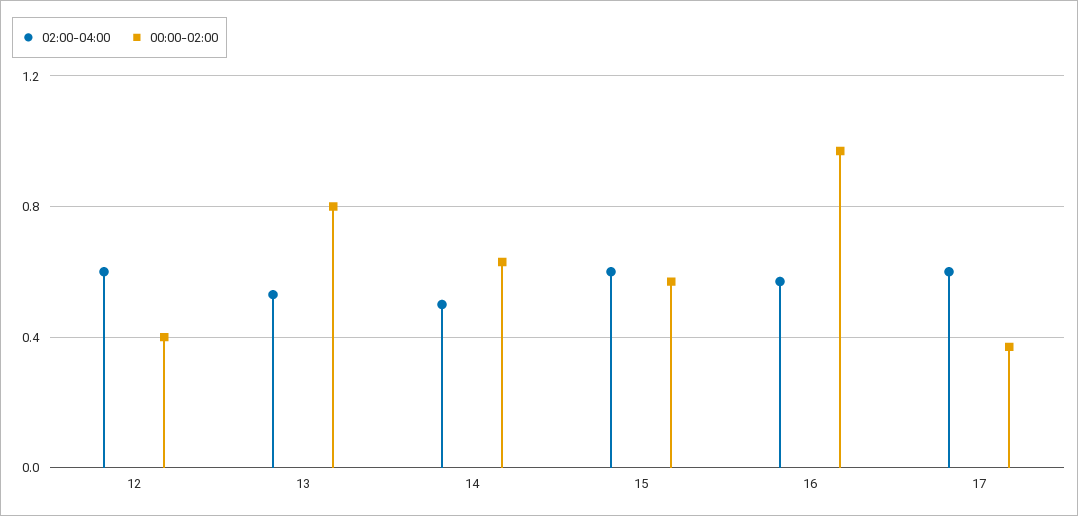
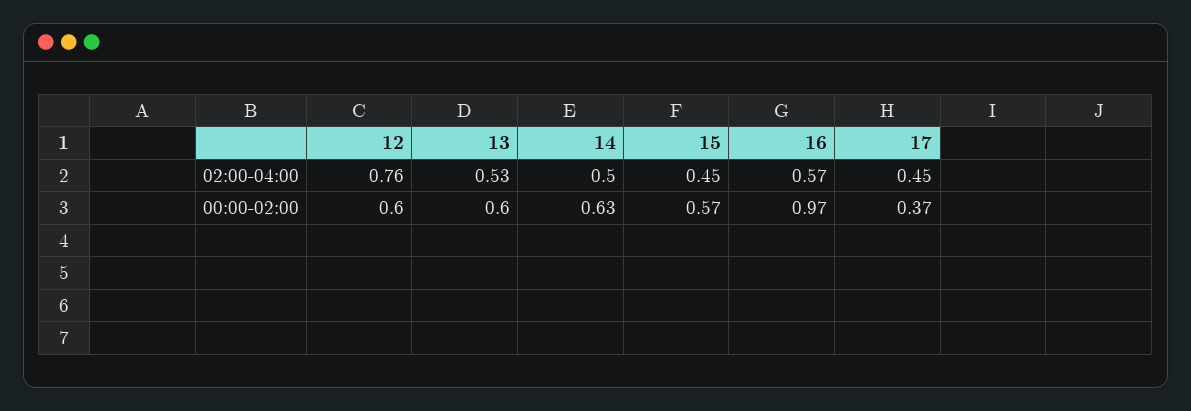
02:00-04:00, 12: 0.6 -> 0.76
00:00-02:00, 12: 0.4 -> 0.6
00:00-02:00, 13: 0.8 -> 0.6
02:00-04:00, 15: 0.6 -> 0.45
02:00-04:00, 17: 0.6 -> 0.45

